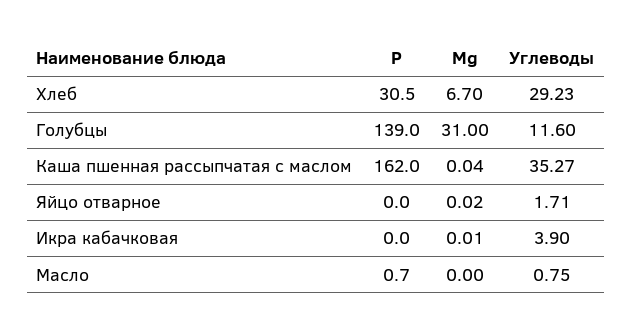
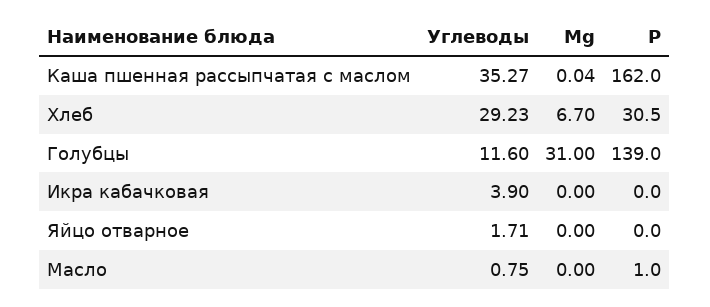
Mg, Яйцо отварное: 0.02 -> 0
Mg, Икра кабачковая: 0.01 -> 0
Р, Масло: 0.7 -> 1

